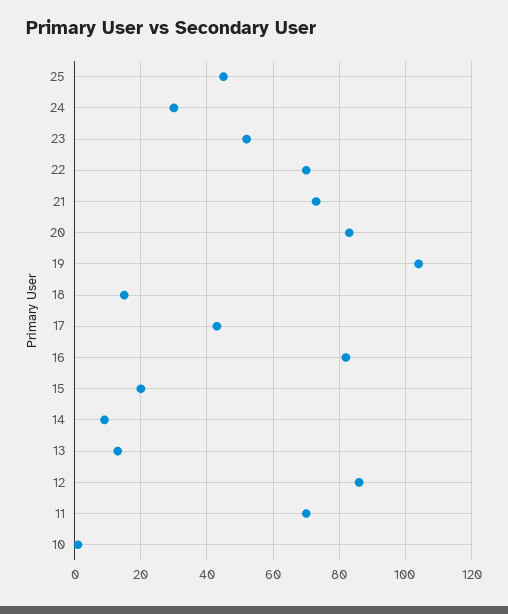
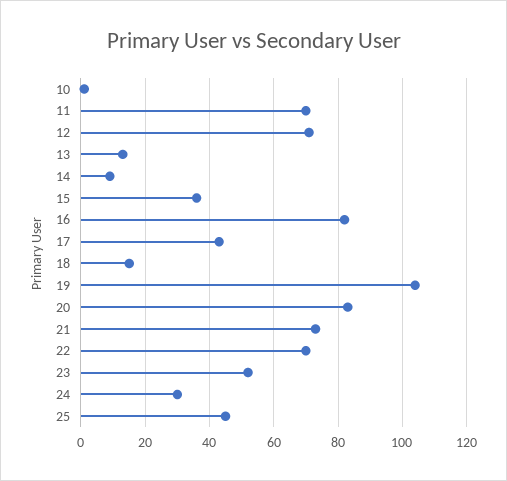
15: 20 -> 35
12: 85 -> 70

